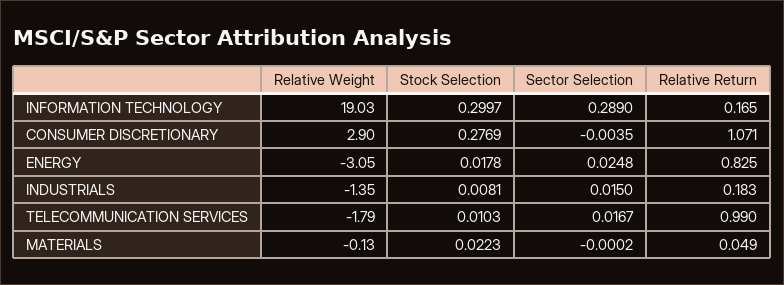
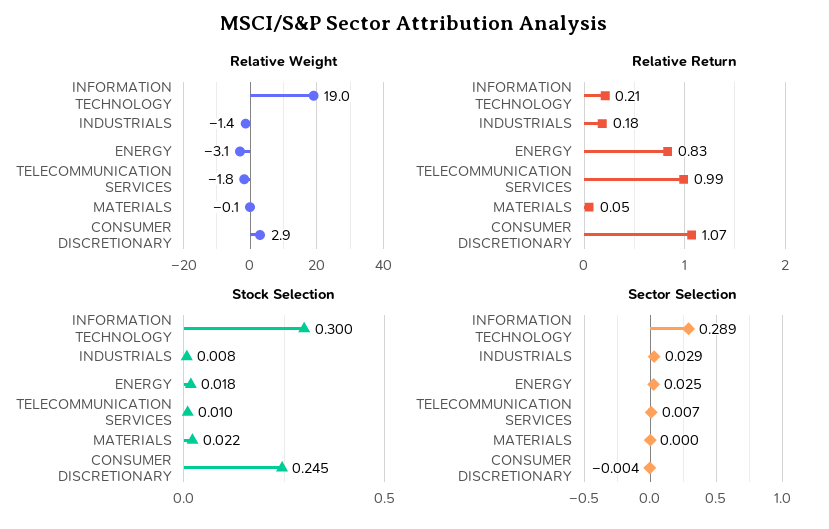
Relative Return, INFORMATION TECHNOLOGY: 0.165 -> 0.21
Stock Selection, CONSUMER DISCRETIONARY: 0.2769 -> 0.245
Sector Selection, INDUSTRIALS: 0.015 -> 0.029
Sector Selection, TELECOMMUNICATION SERVICES: 0.0167 -> 0.007

